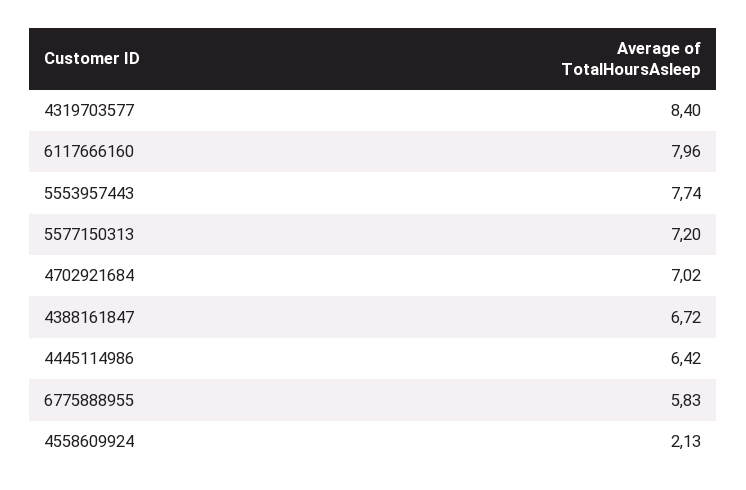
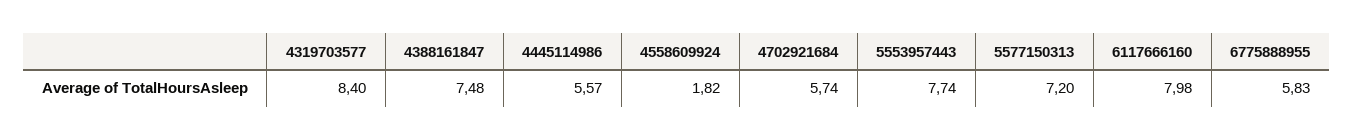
6117666160: 7.96 -> 7.98
4702921684: 7.02 -> 5.74
4388161847: 6.72 -> 7.48
4445114986: 6.42 -> 5.57
4558609924: 2.13 -> 1.82

